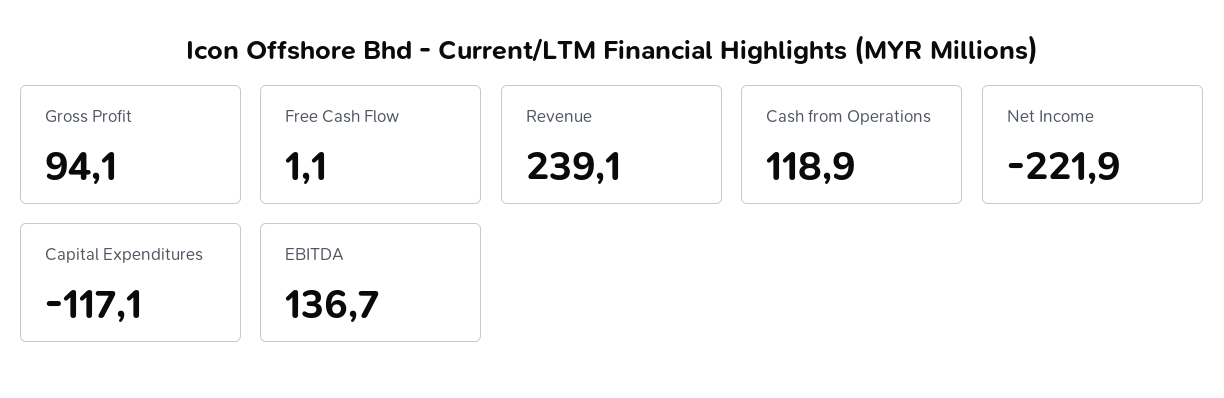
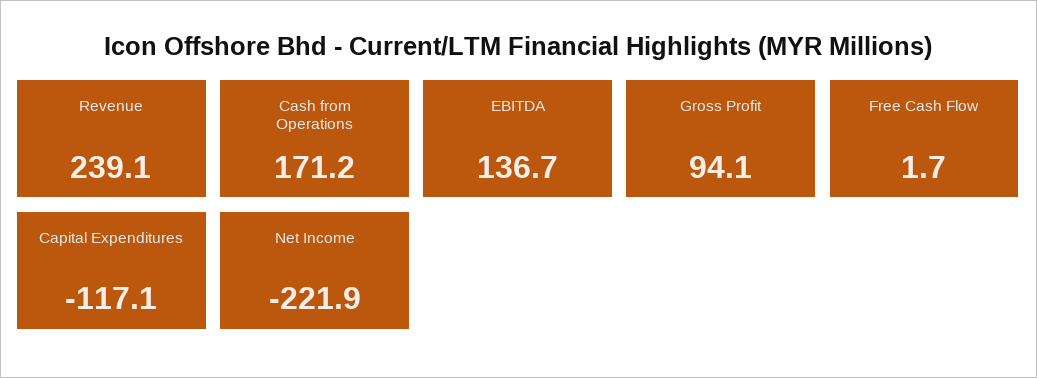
Free Cash Flow: 1.1 -> 1.7
Cash from Operations: 118.9 -> 171.2

